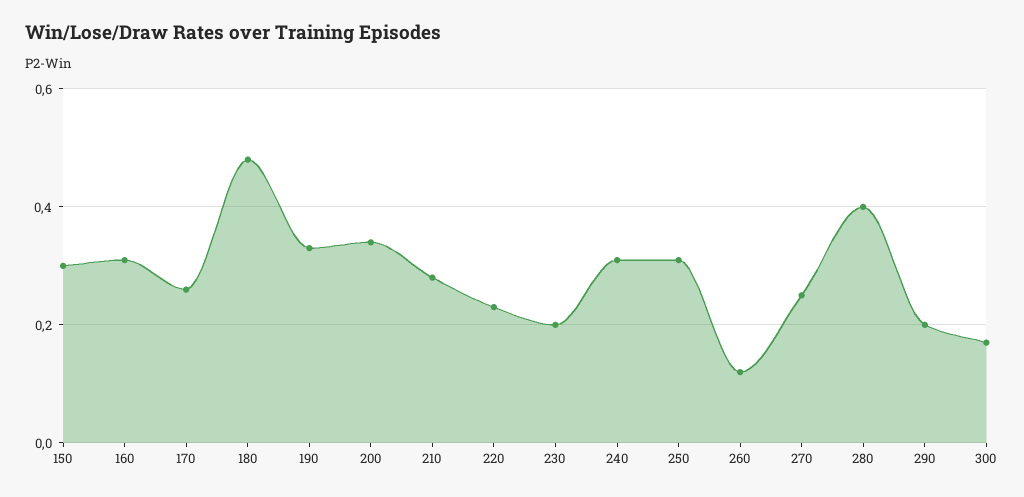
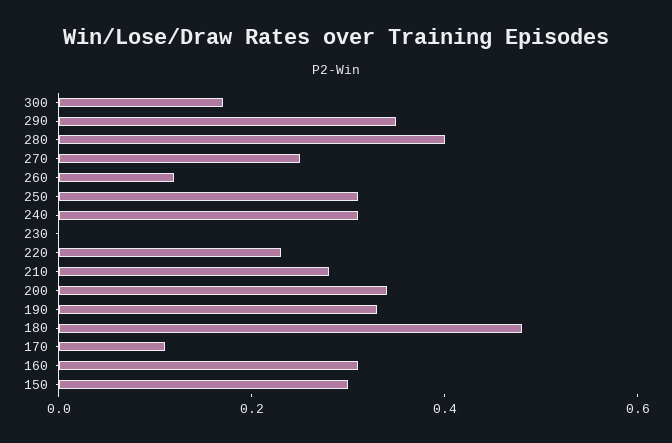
170: 0.25 -> 0.1
230: 0.2 -> 0
290: 0.2 -> 0.35

